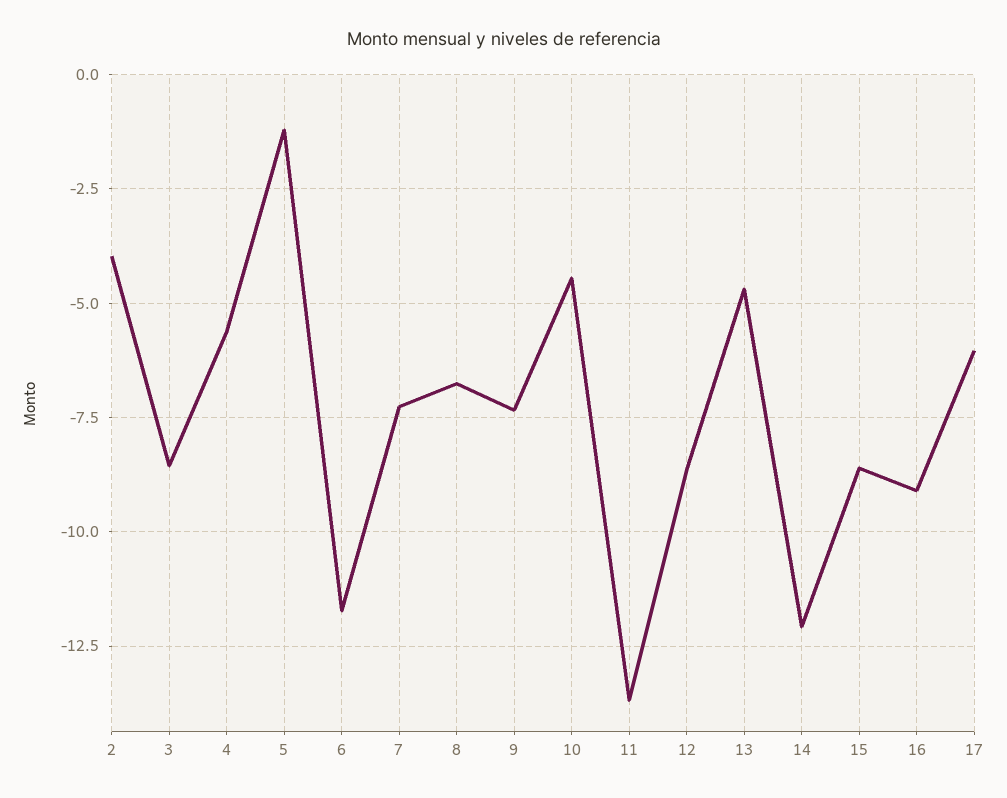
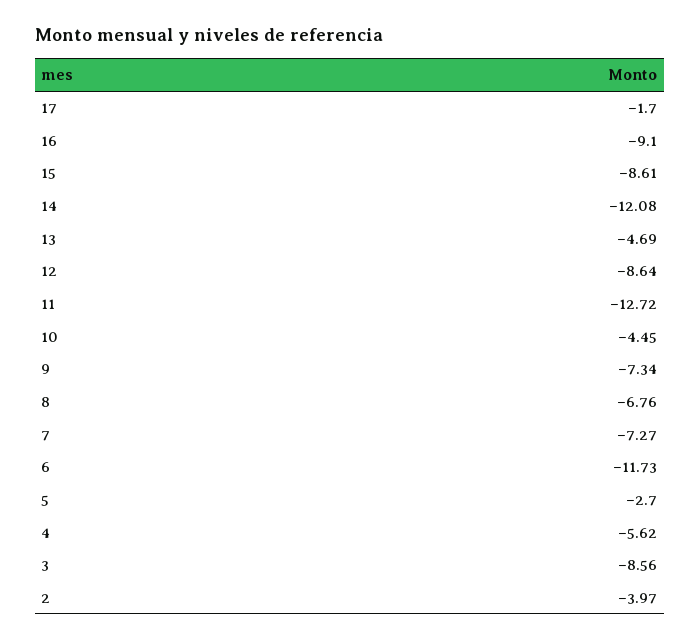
5: -1.25 -> -2.7
11: -13.75 -> -12.72
17: -6 -> -1.7

